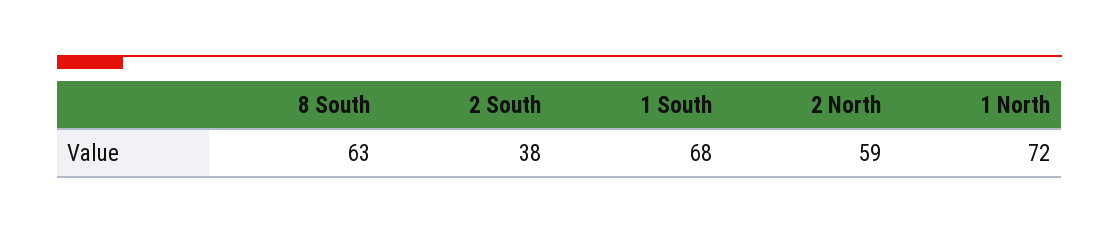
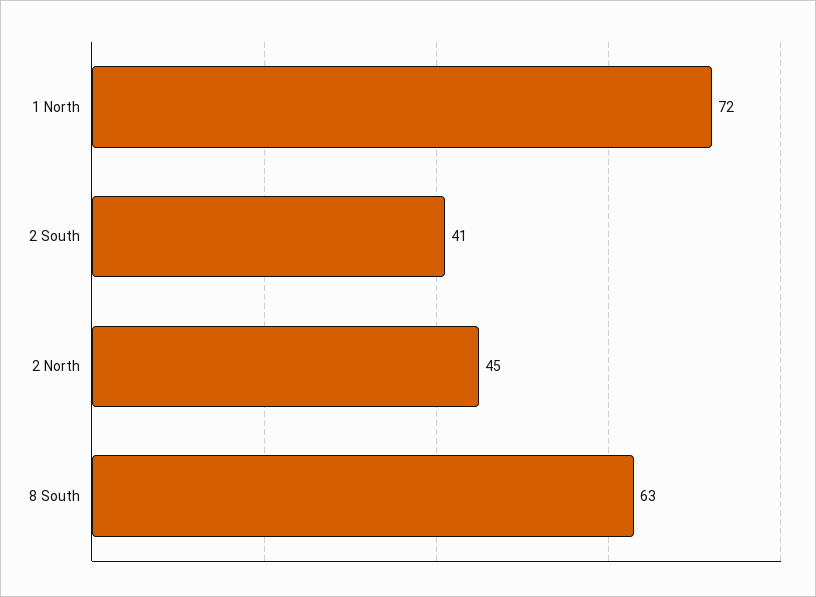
2 South: 38 -> 41
1 South: 68 -> none
2 North: 59 -> 45

